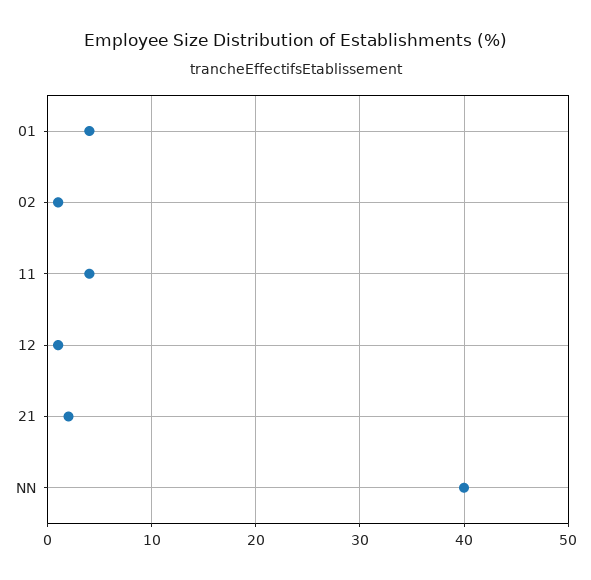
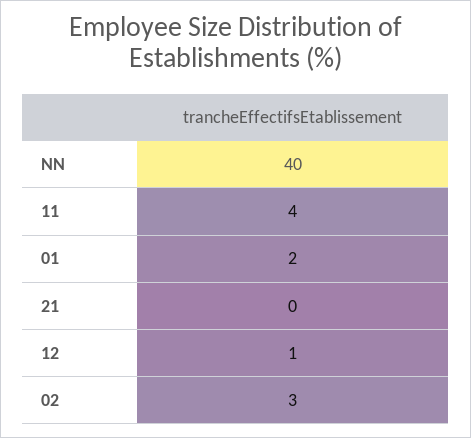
01: 4 -> 2
02: 1 -> 3
21: 2 -> 0

